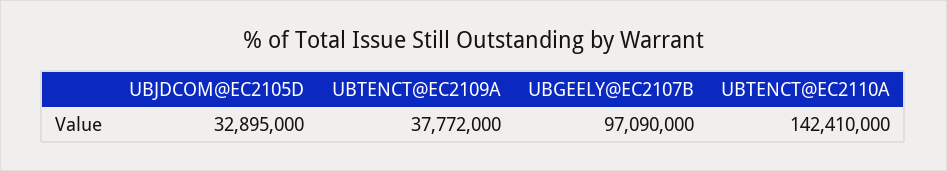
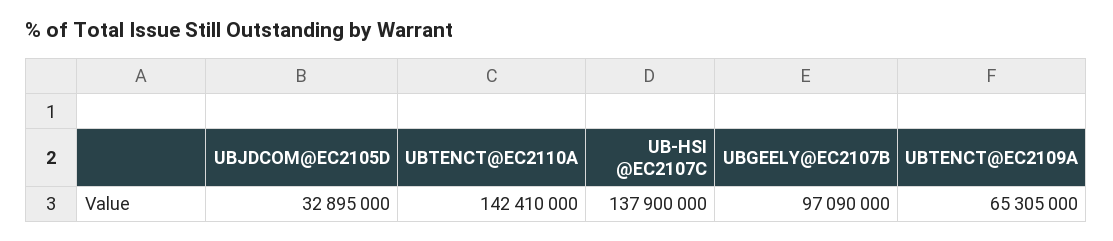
UBTENCT@EC2109A: 37772000 -> 65305000
UB-HSI @EC2107C: none -> 137900000

